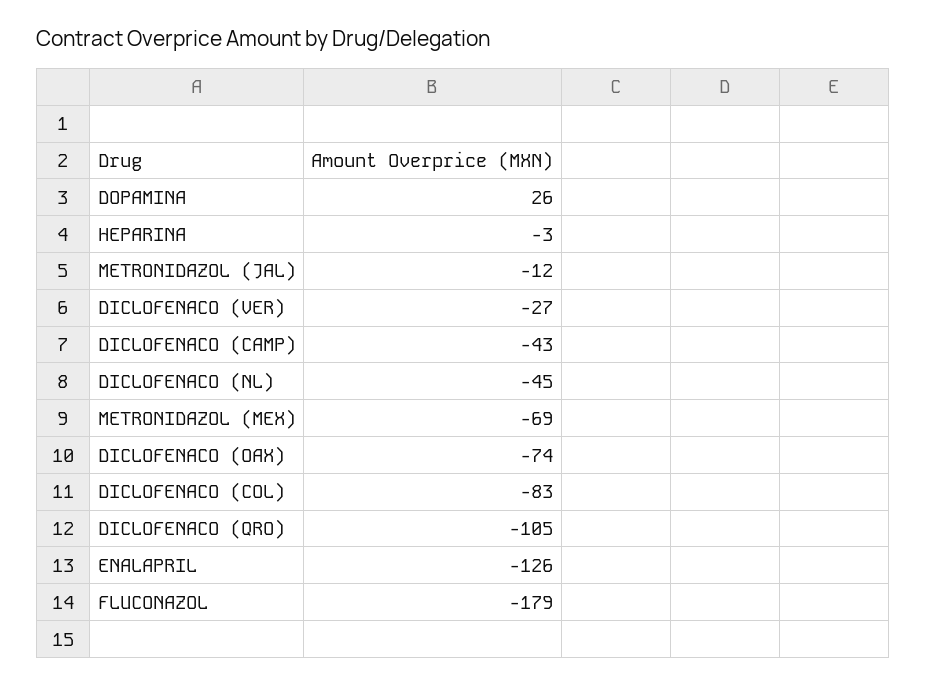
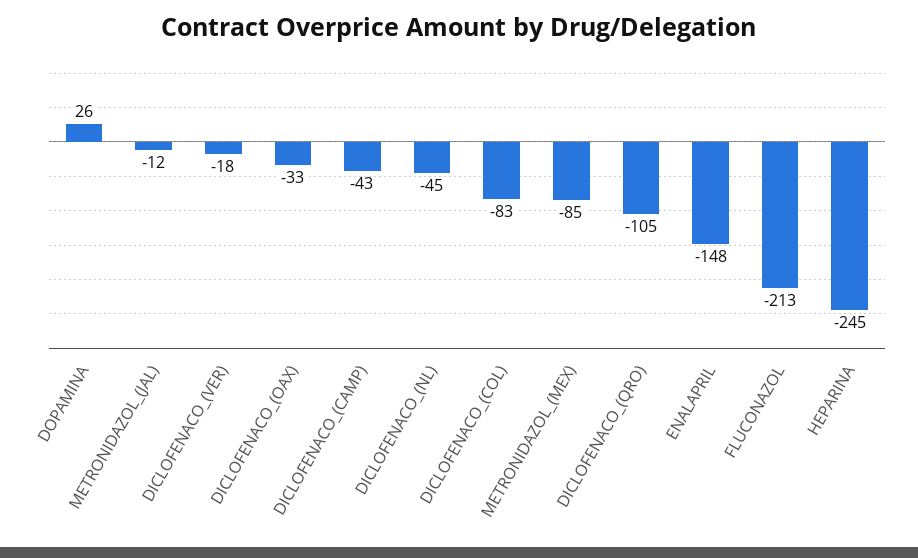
HEPARINA: -3 -> -245
DICLOFENACO (VER): -27 -> -18
METRONIDAZOL (MEX): -69 -> -85
DICLOFENACO (OAX): -74 -> -33
ENALAPRIL: -126 -> -148
FLUCONAZOL: -179 -> -213

